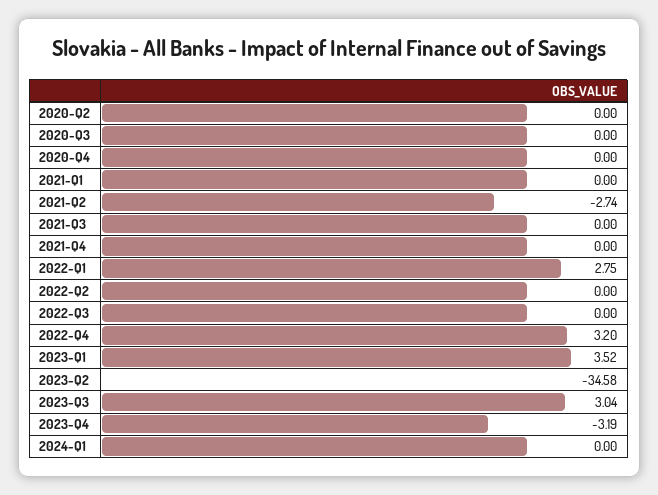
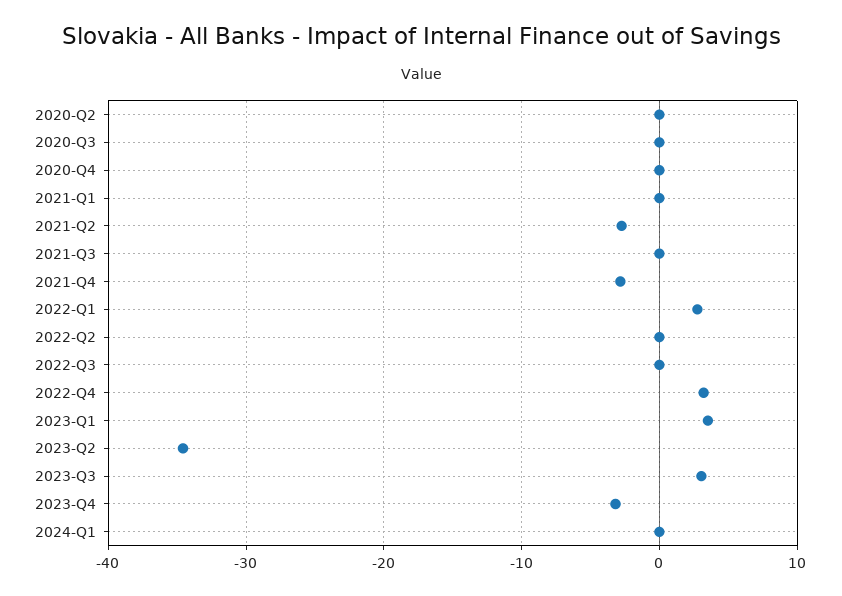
2021-Q4: 0 -> -3

